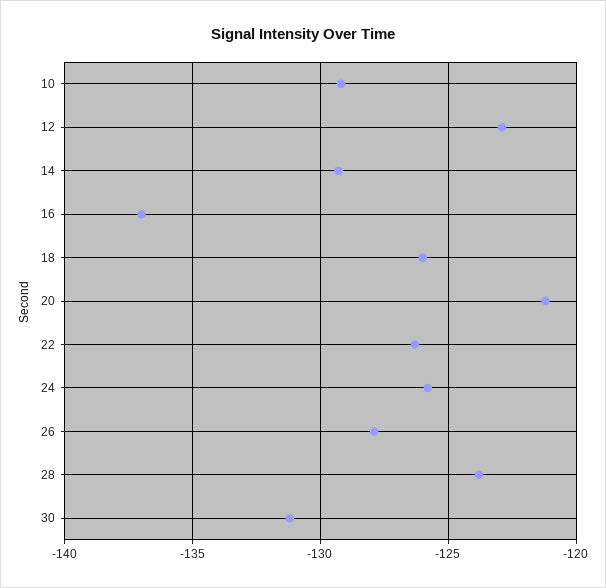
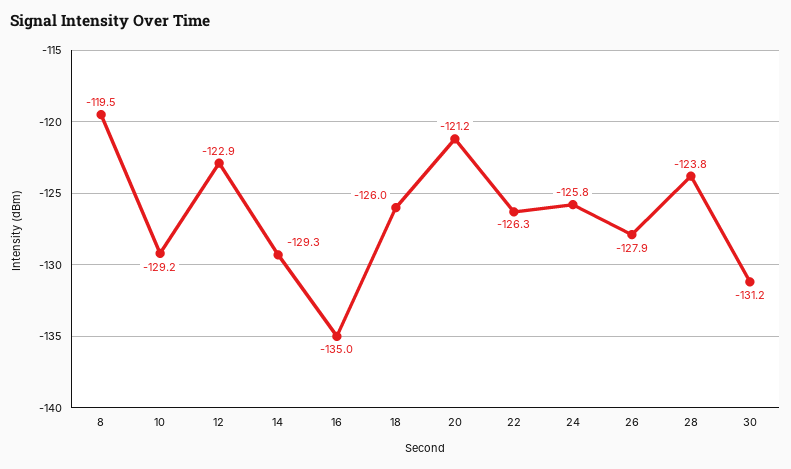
16: -137 -> -135
8: none -> -119.5

